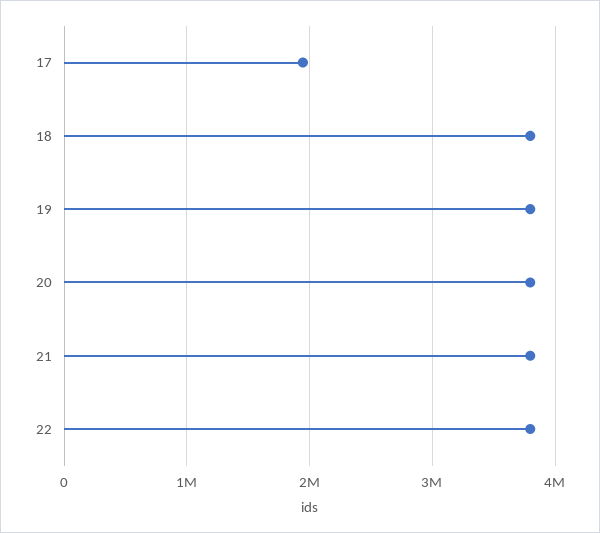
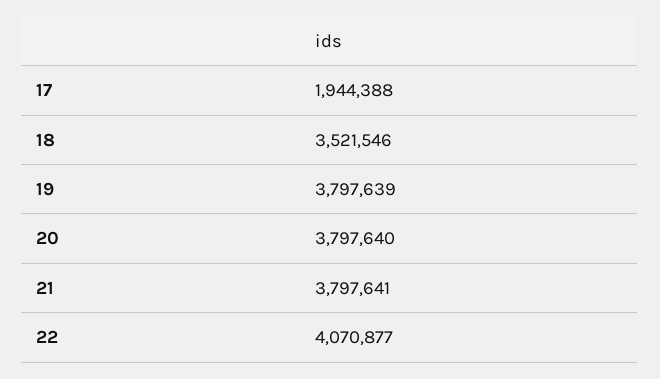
18: 3800000 -> 3521546
22: 3800000 -> 4070877

